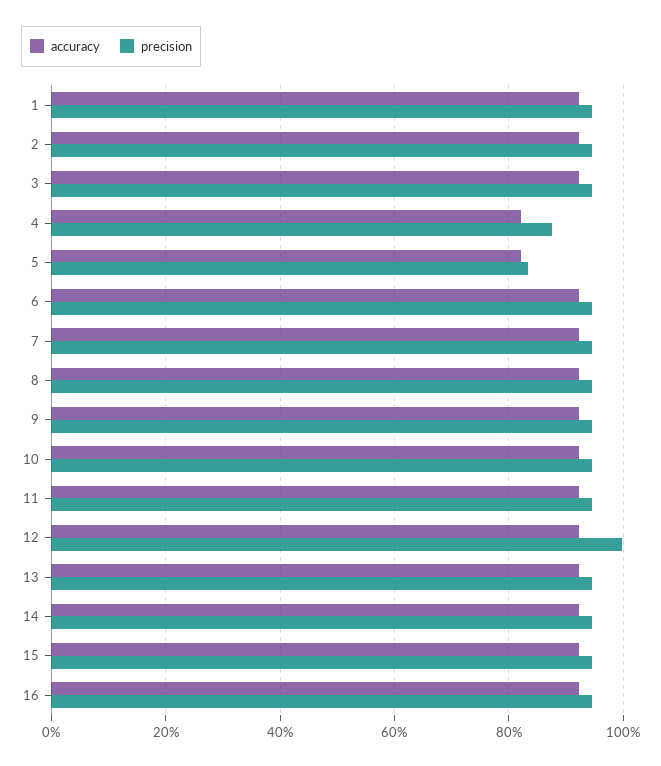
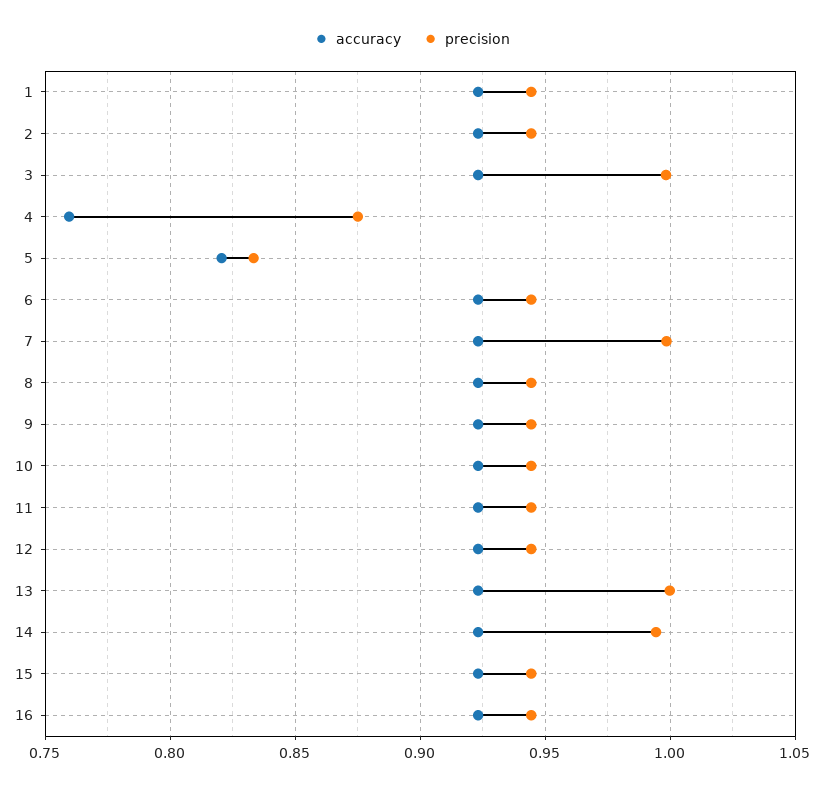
precision, 3: 0.94 -> 1
accuracy, 4: 0.82 -> 0.76
precision, 7: 0.94 -> 1
precision, 12: 1 -> 0.945
precision, 13: 0.94 -> 1
precision, 14: 0.94 -> 0.995

